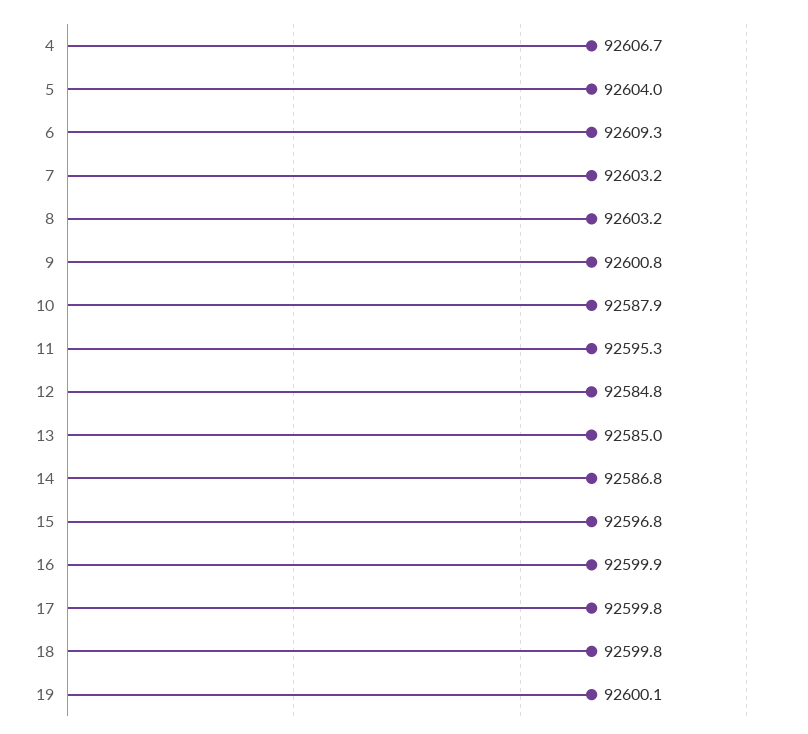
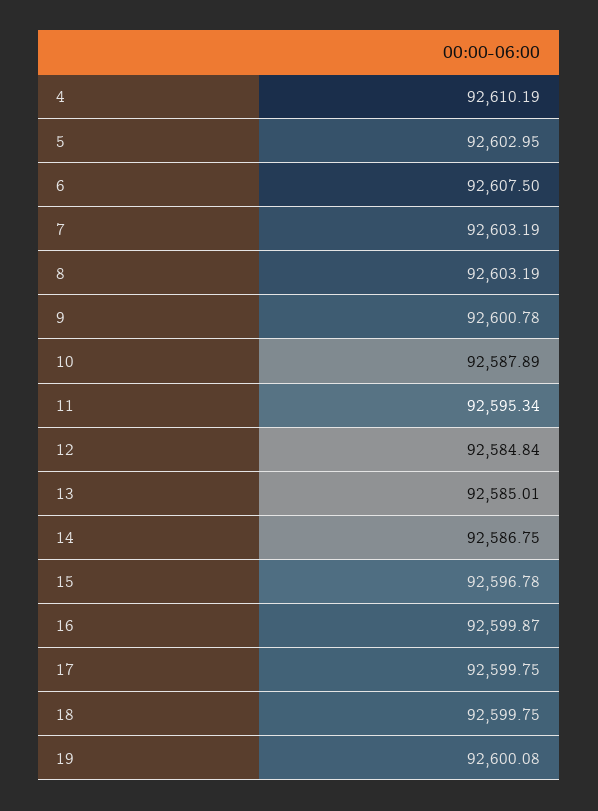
4: 92606.7 -> 92610.19
5: 92604 -> 92602.95
6: 92609.3 -> 92607.5

